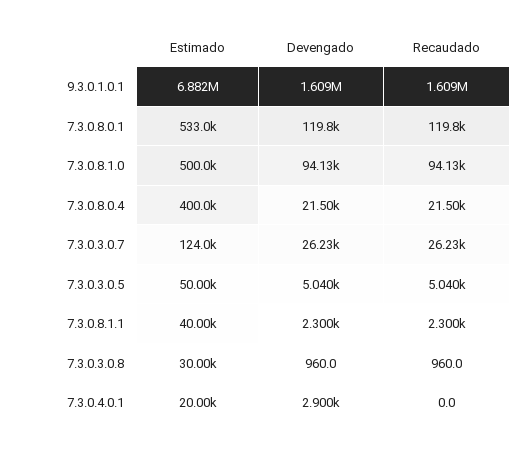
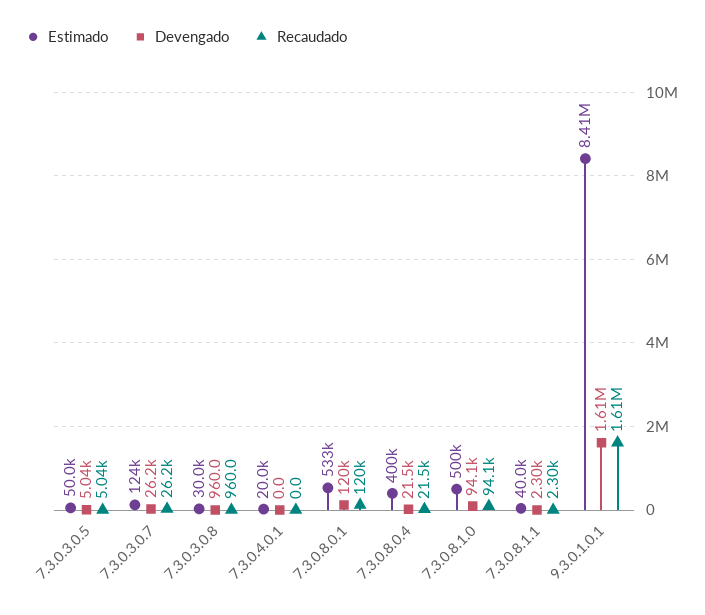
Estimado, 9.3.0.1.0.1: 6882000 -> 8410000
Devengado, 7.3.0.4.0.1: 2900 -> 0

